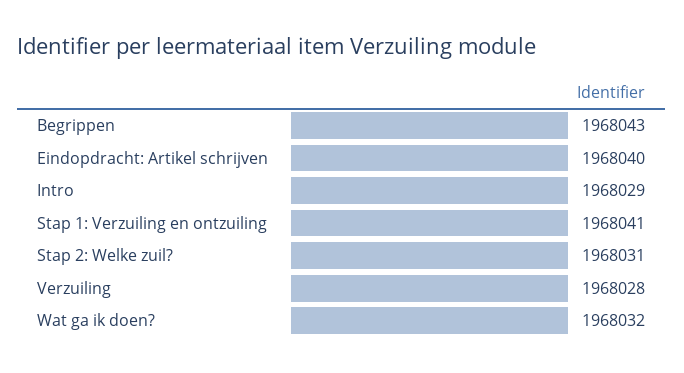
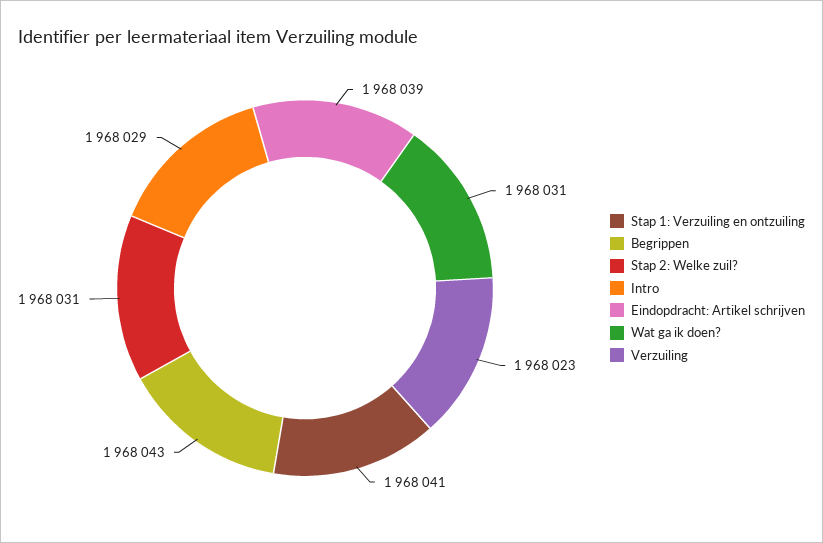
Eindopdracht: Artikel schrijven: 1968040 -> 1968039
Verzuiling: 1968028 -> 1968023
Wat ga ik doen?: 1968032 -> 1968031

